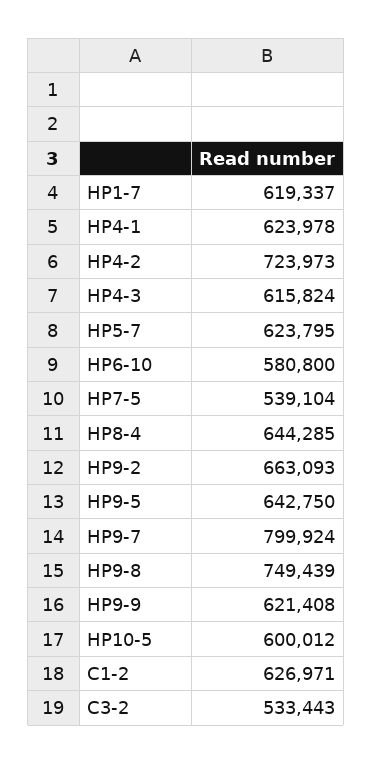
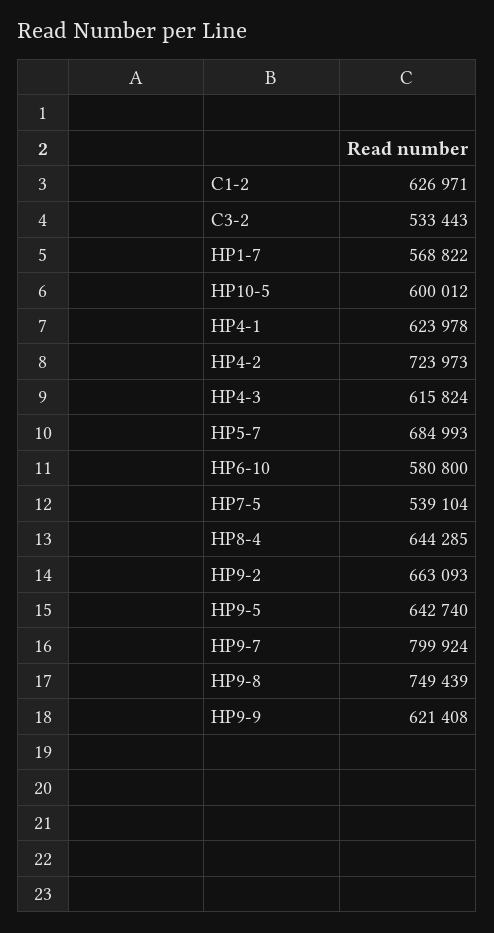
HP1-7: 619337 -> 568822
HP5-7: 623795 -> 684993
HP9-5: 642750 -> 642740

